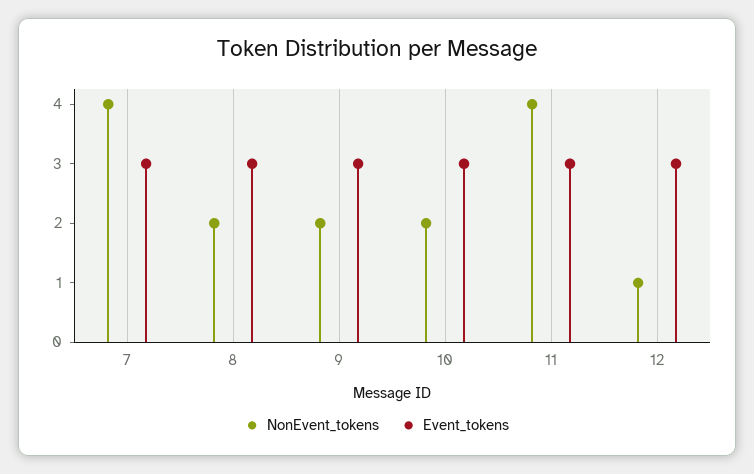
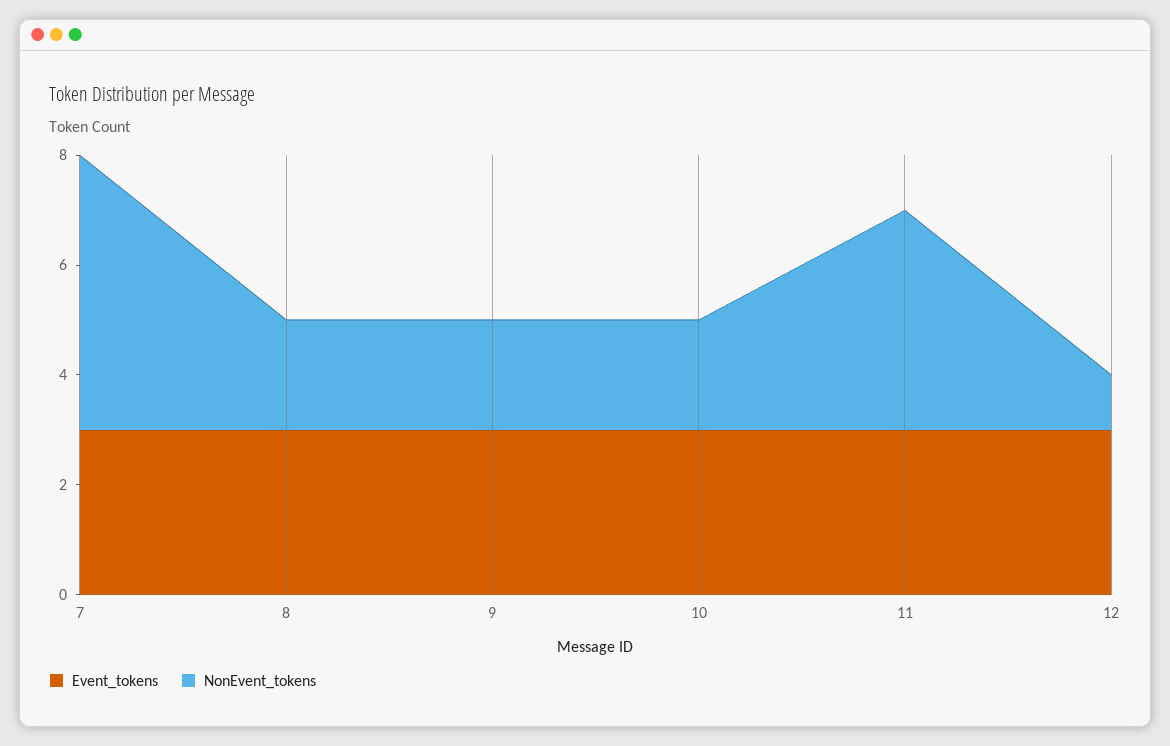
NonEvent_tokens, 7: 4 -> 5

